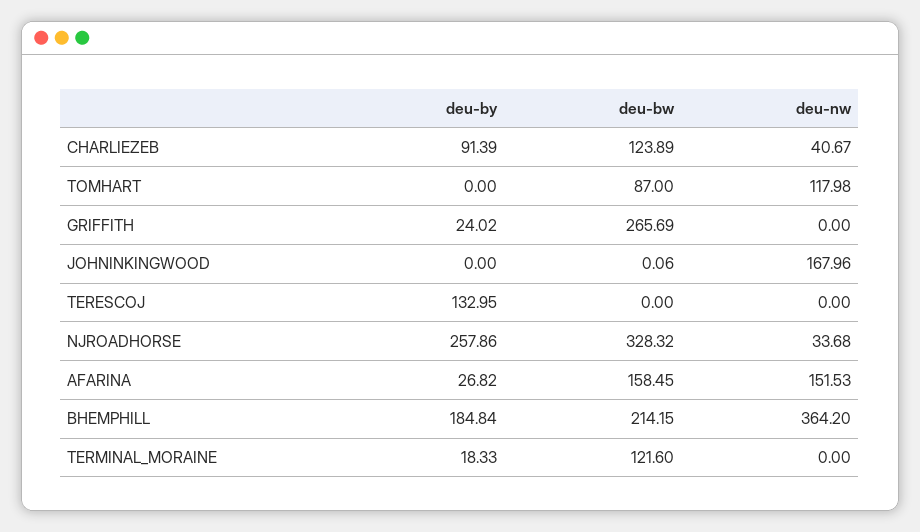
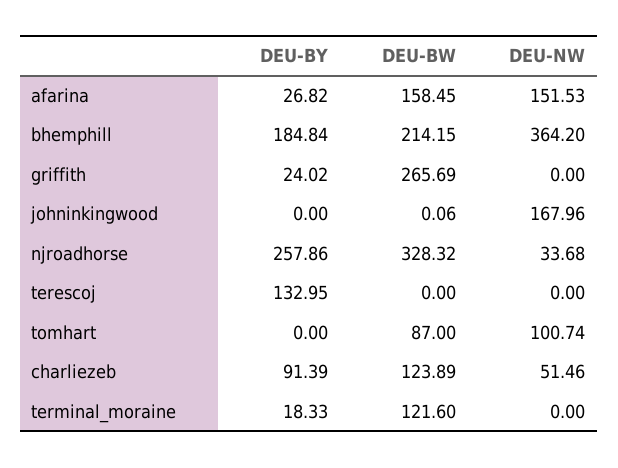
deu-nw, CHARLIEZEB: 40.67 -> 51.46
deu-nw, TOMHART: 117.98 -> 100.74

